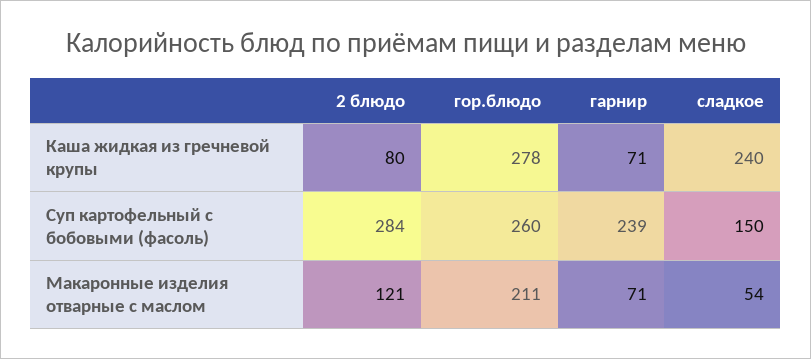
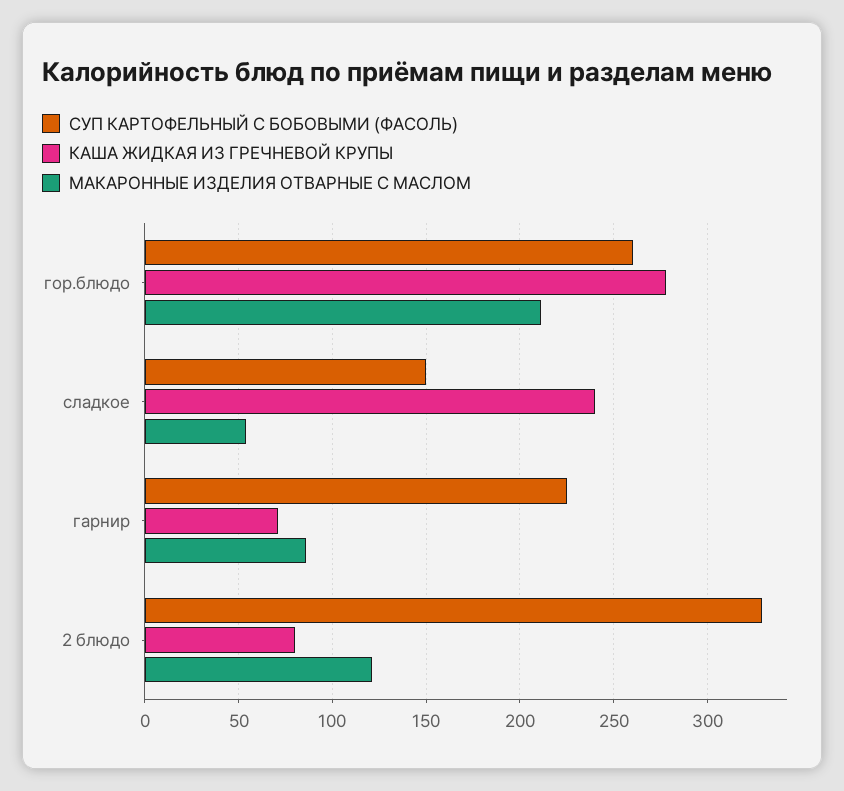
Суп картофельный с бобовыми (фасоль), 2 блюдо: 284 -> 330
Суп картофельный с бобовыми (фасоль), гарнир: 239 -> 225
Макаронные изделия отварные с маслом, гарнир: 71 -> 85

